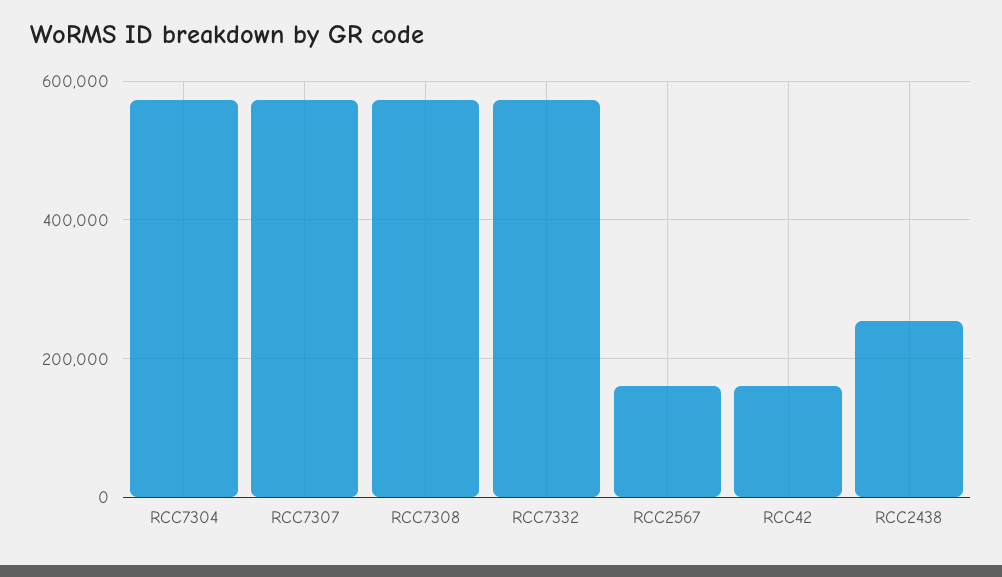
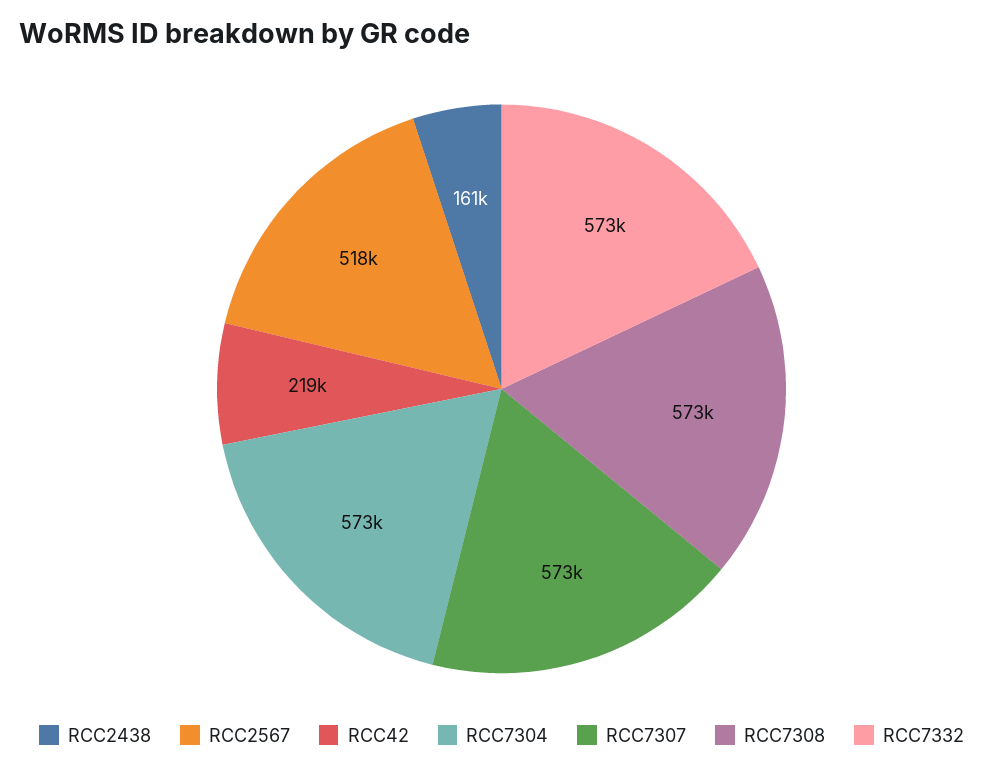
RCC2567: 160000 -> 518000
RCC42: 160000 -> 219000
RCC2438: 260000 -> 161000

